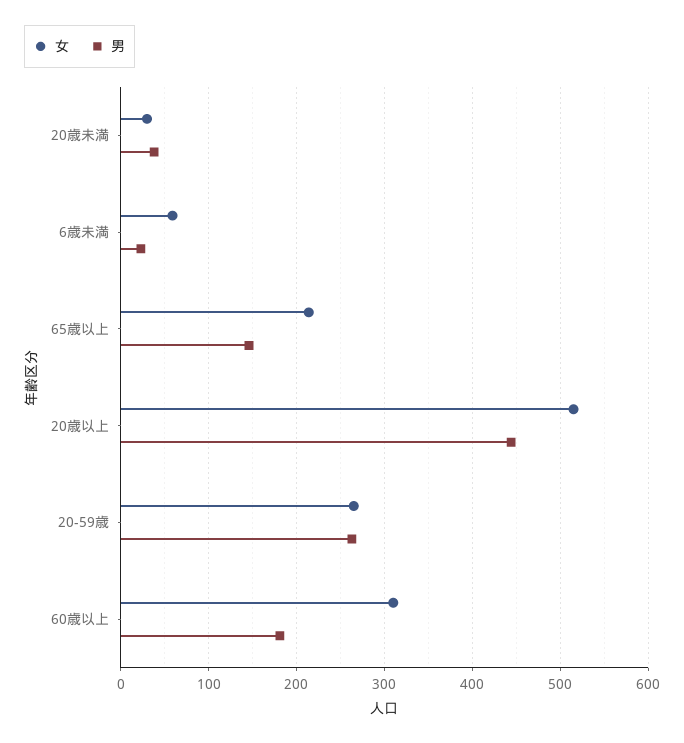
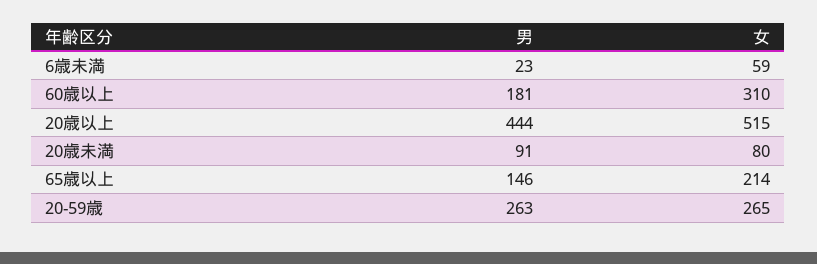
女, 20歳未満: 30 -> 80
男, 20歳未満: 40 -> 91

